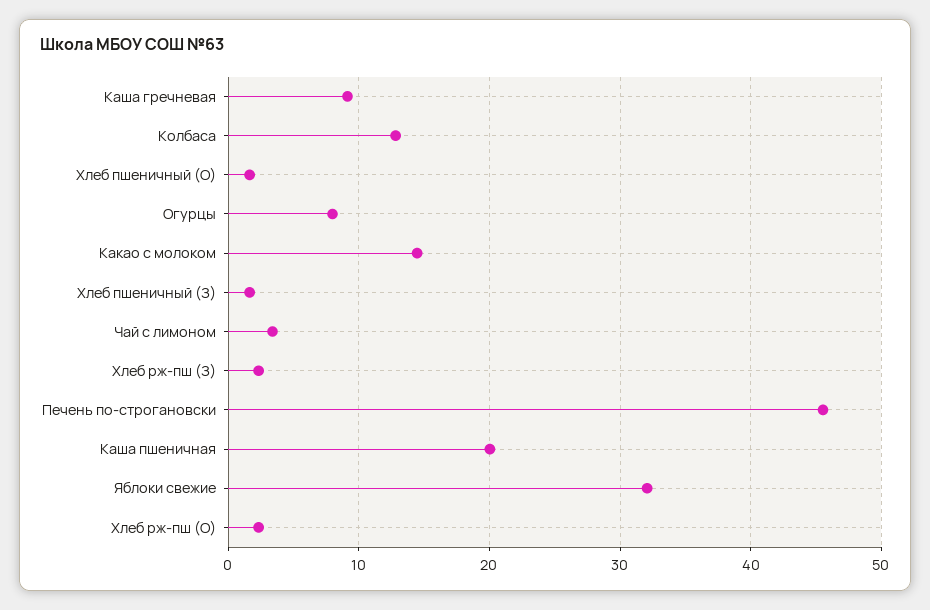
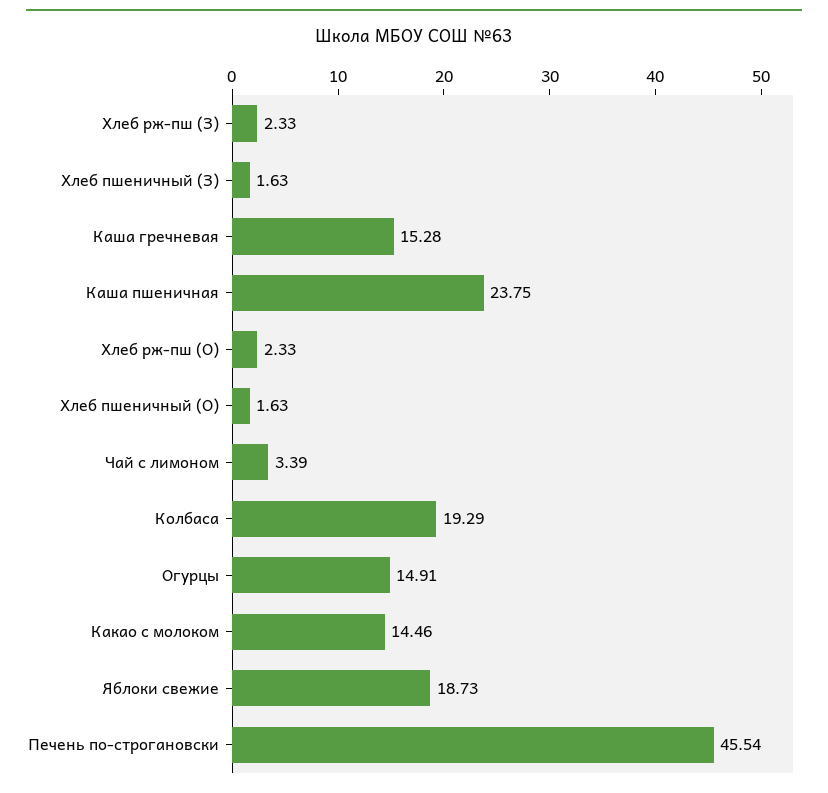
Каша гречневая: 9 -> 15.28
Колбаса: 13 -> 19.29
Огурцы: 8 -> 14.91
Каша пшеничная: 20 -> 23.75
Яблоки свежие: 32 -> 18.73

